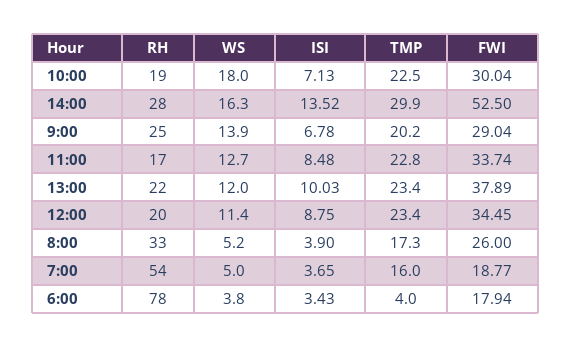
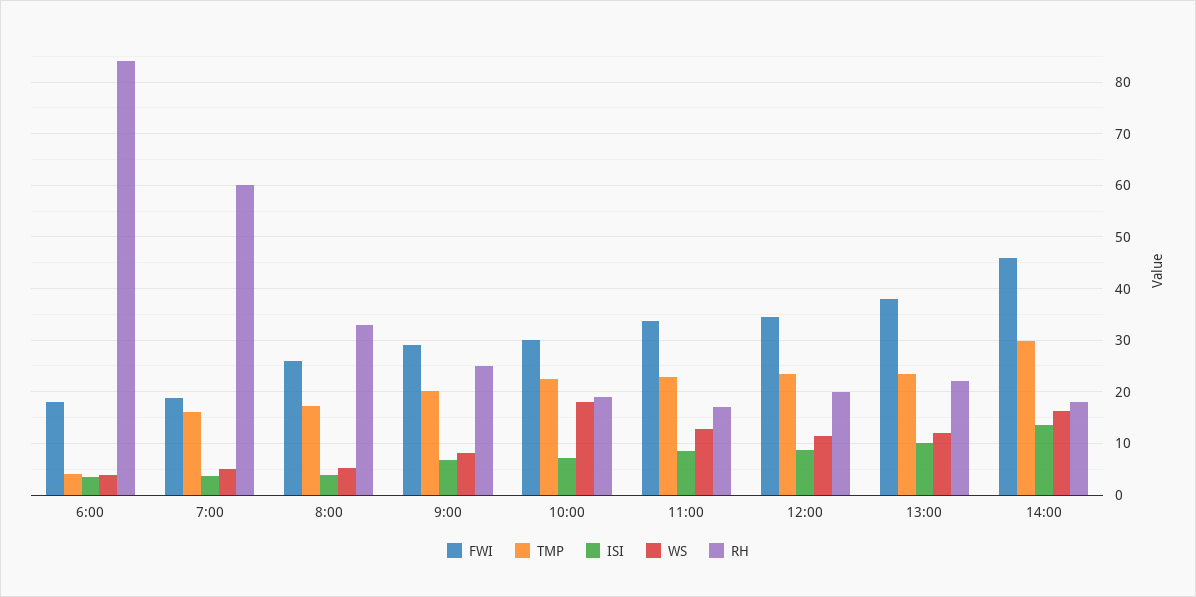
RH, 14:00: 28 -> 18
FWI, 14:00: 52.5 -> 46
WS, 9:00: 13.9 -> 8
RH, 7:00: 54 -> 60
RH, 6:00: 78 -> 84

